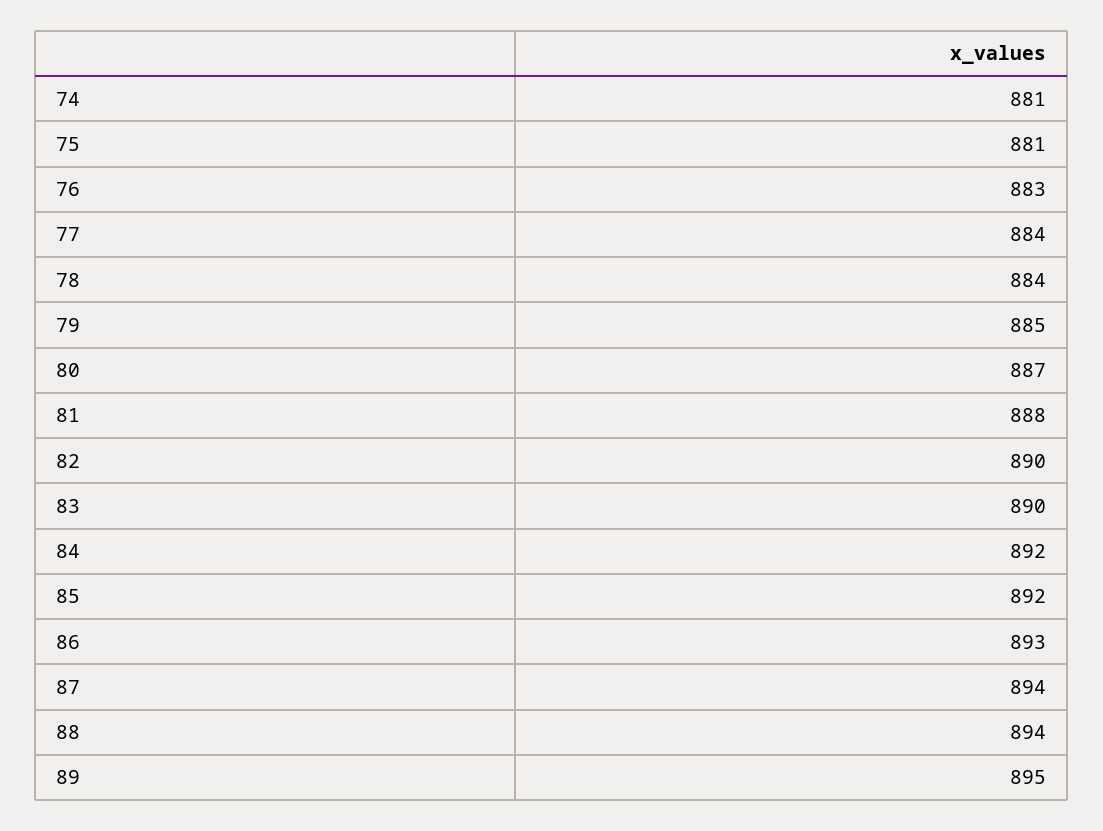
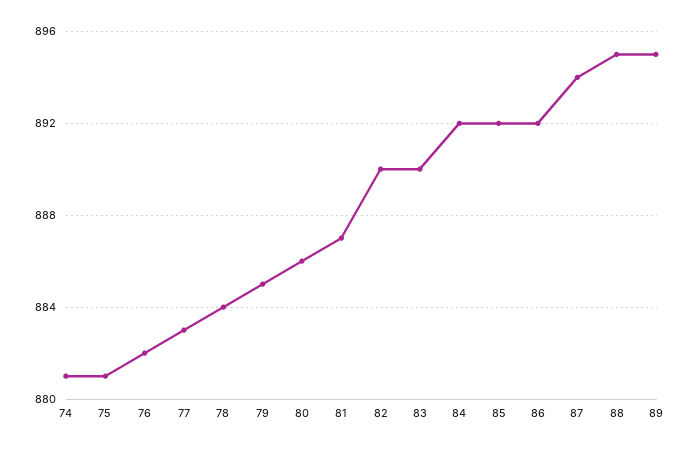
76: 883 -> 882
77: 884 -> 883
80: 887 -> 886
81: 888 -> 887
86: 893 -> 892
88: 894 -> 895

